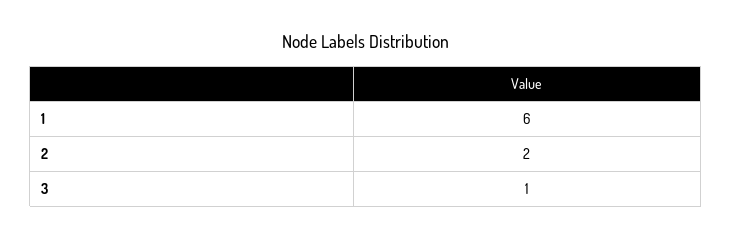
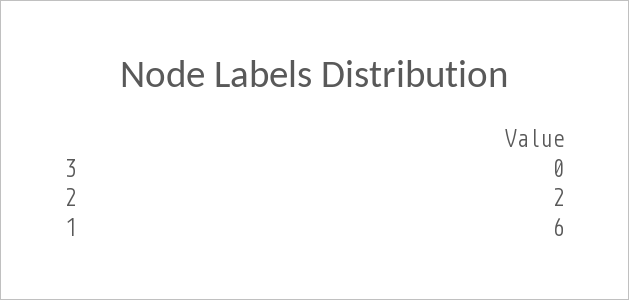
3: 1 -> 0

